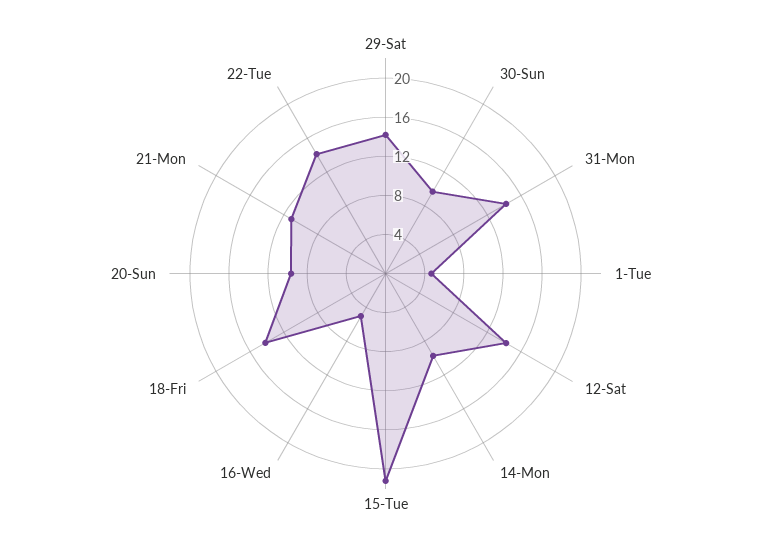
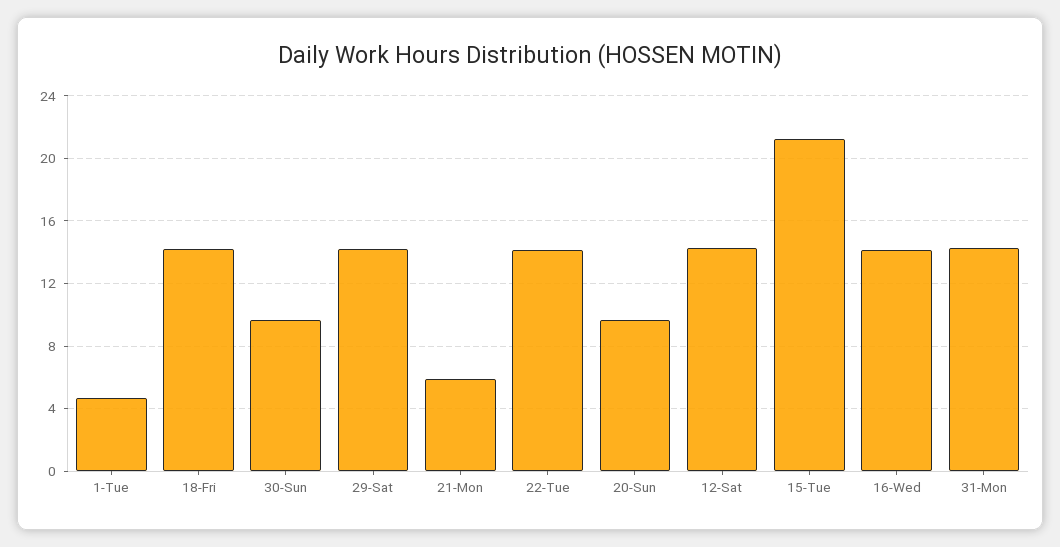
14-Mon: 10 -> none
16-Wed: 5 -> 14
21-Mon: 11 -> 6

